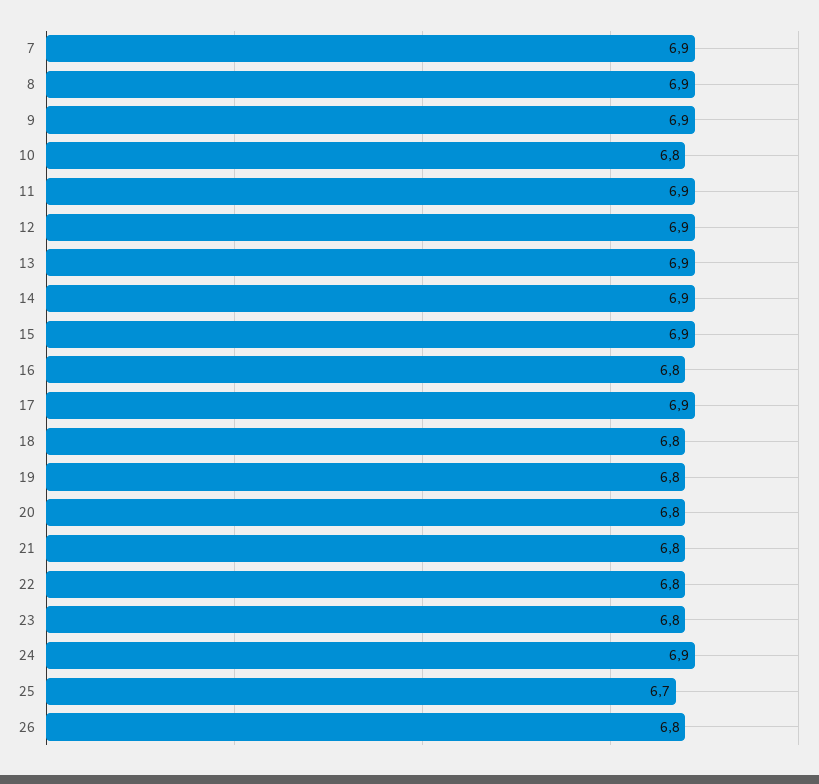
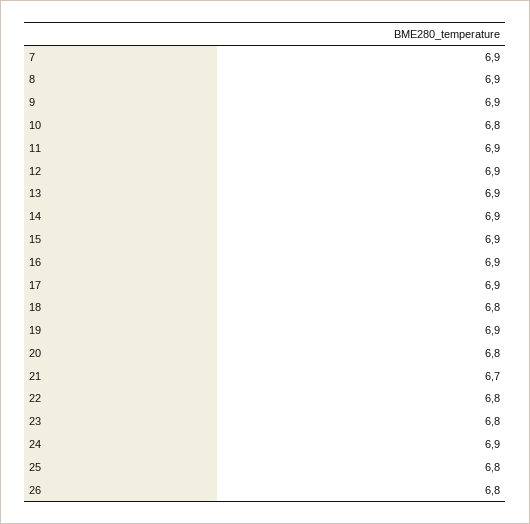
16: 6.8 -> 6.9
19: 6.8 -> 6.9
21: 6.8 -> 6.7
25: 6.7 -> 6.8

